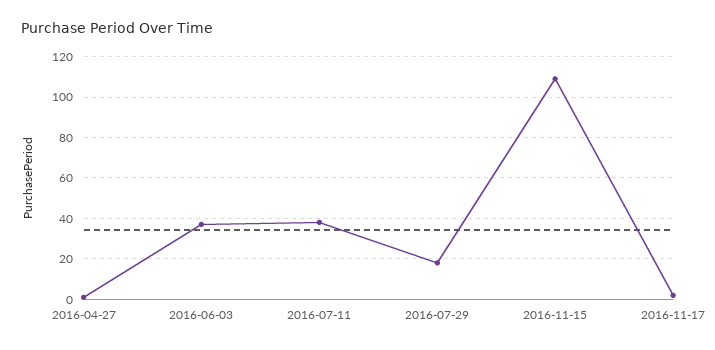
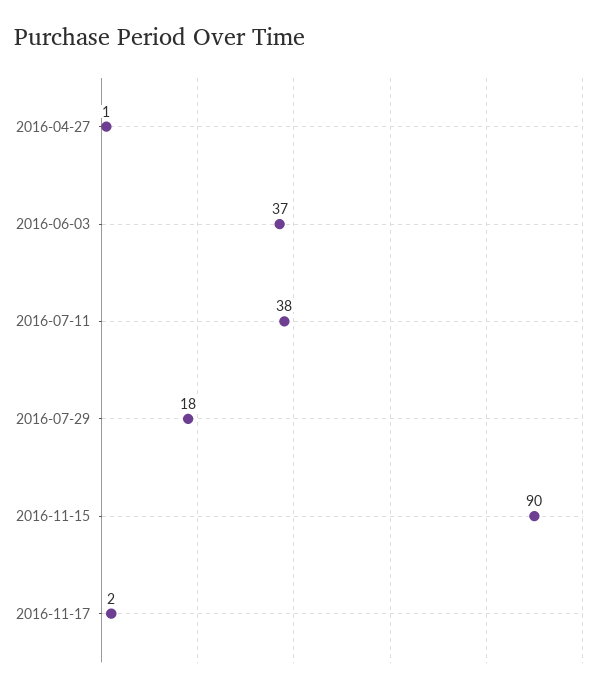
2016-11-15: 110 -> 90

